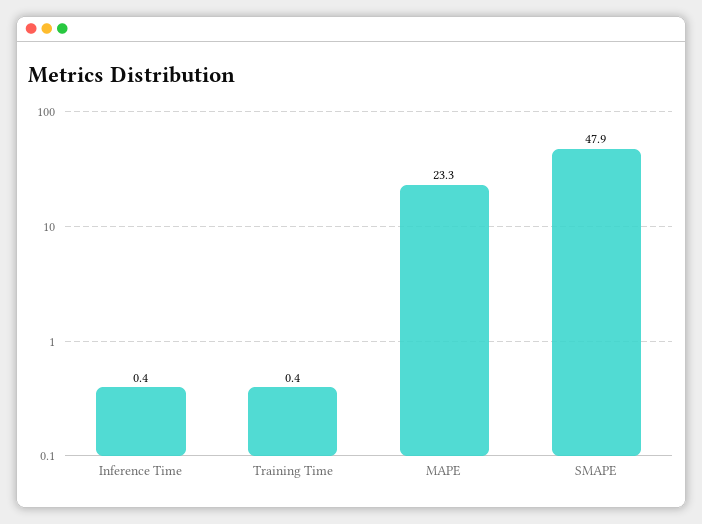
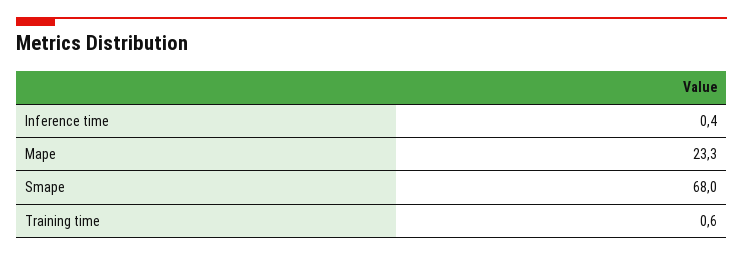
Training Time: 0.4 -> 0.6
SMAPE: 47.9 -> 68

